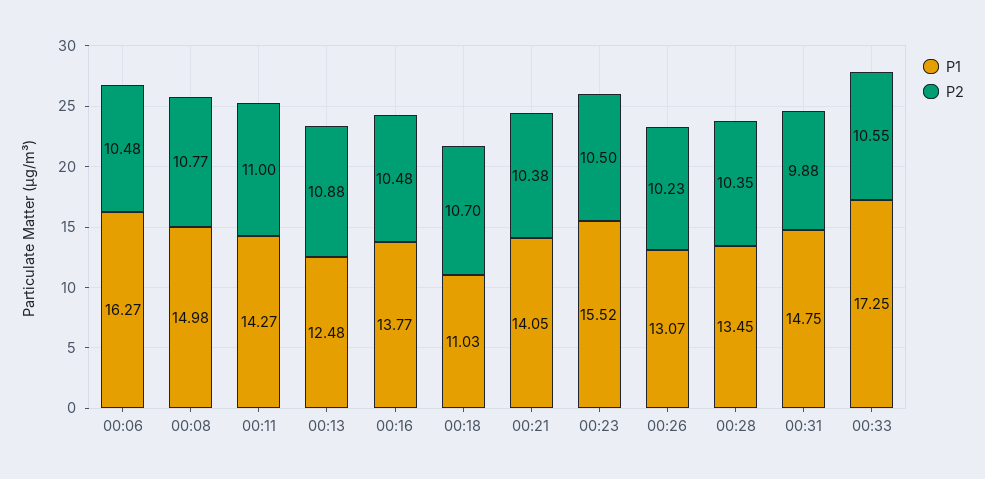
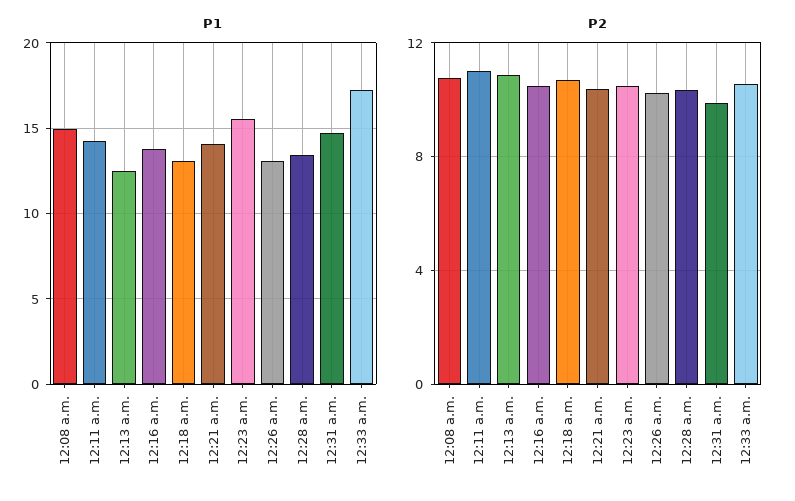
P1, 00:06: 16.27 -> none
P2, 00:06: 10.48 -> none
P1, 00:18: 11.03 -> 13

